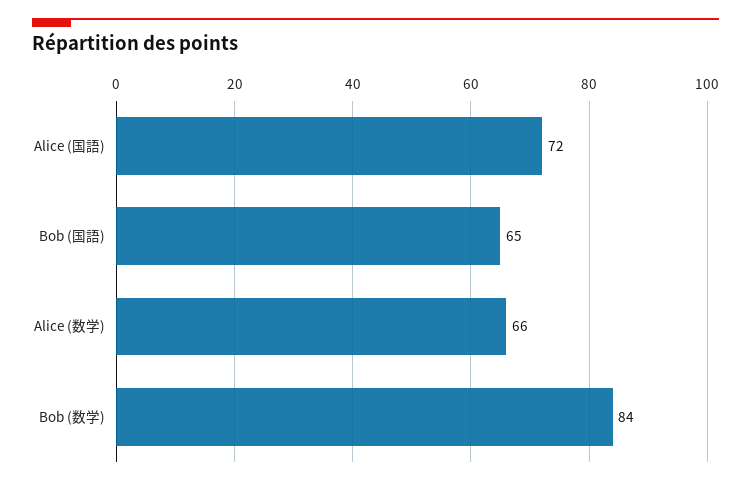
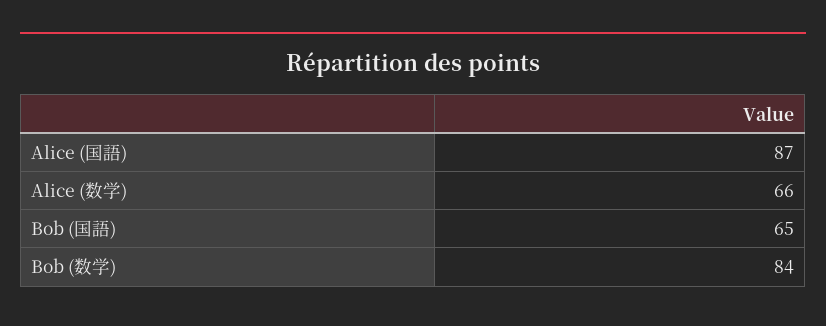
Alice (国語): 72 -> 87

